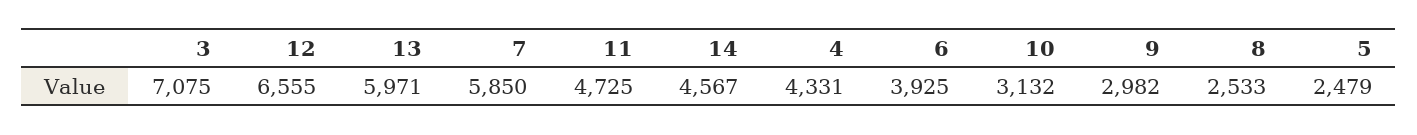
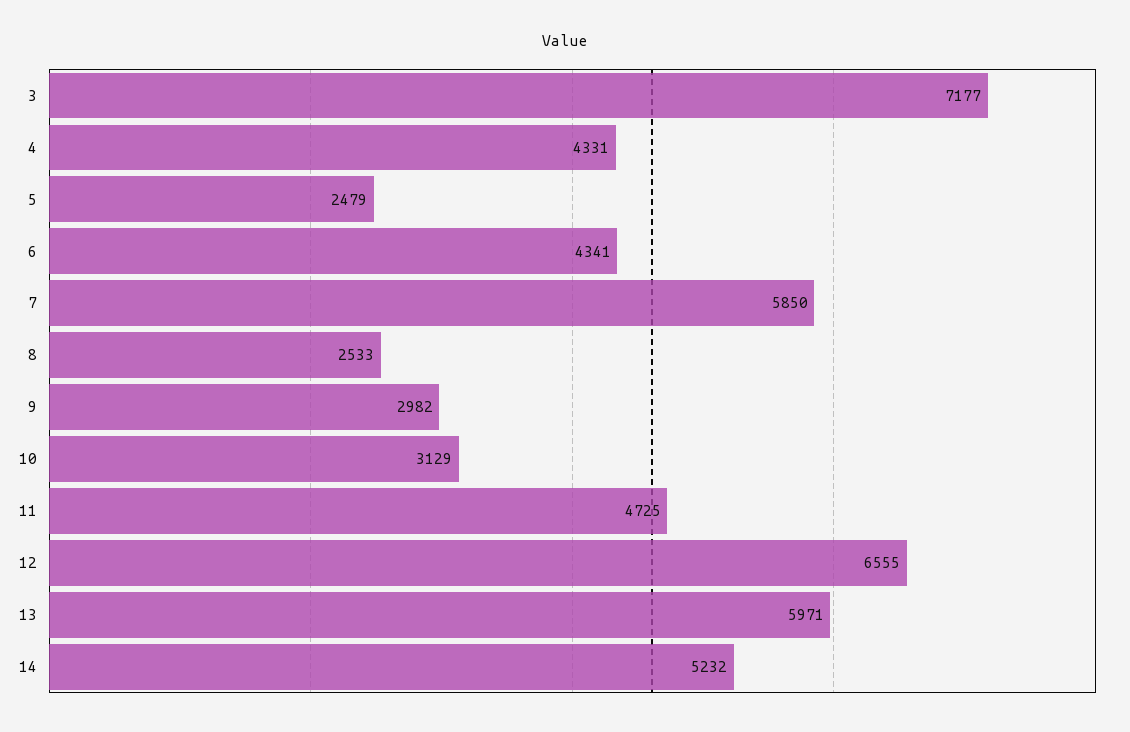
3: 7075 -> 7177
14: 4567 -> 5232
6: 3925 -> 4341
10: 3132 -> 3129

